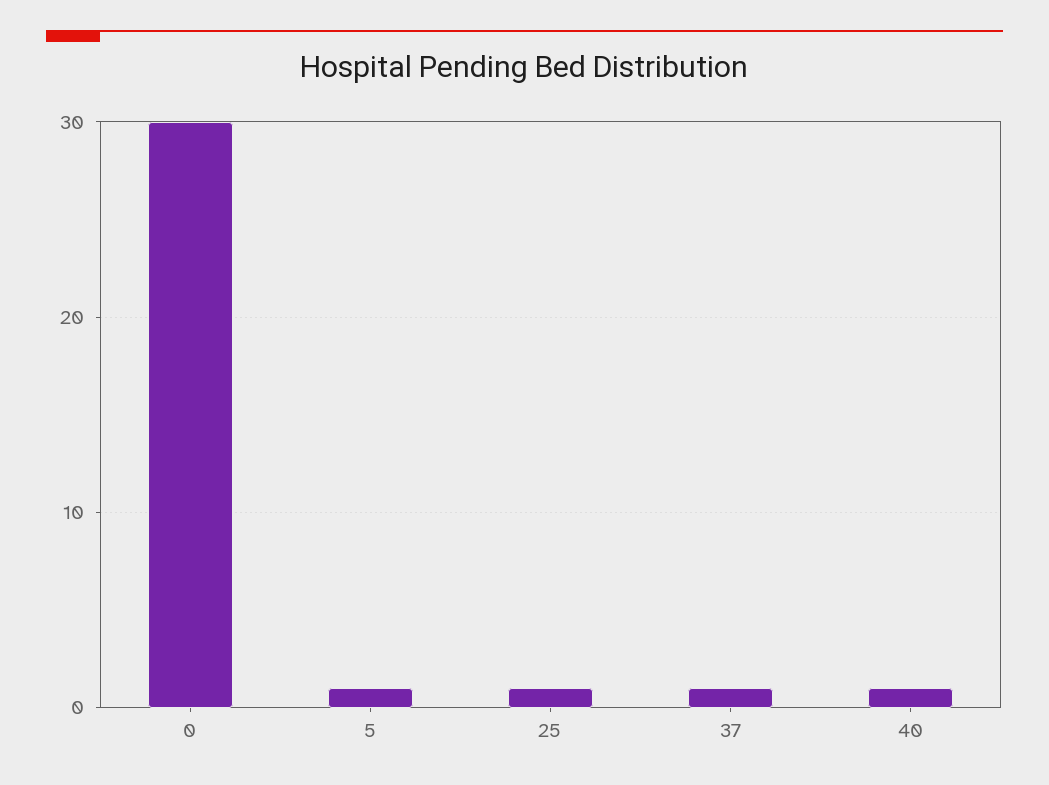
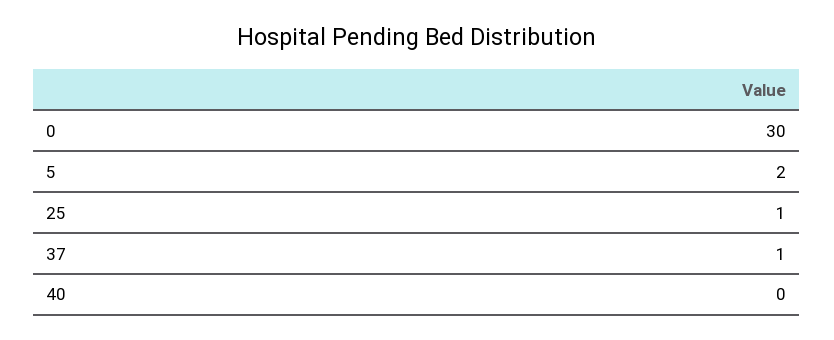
5: 1 -> 2
40: 1 -> 0

